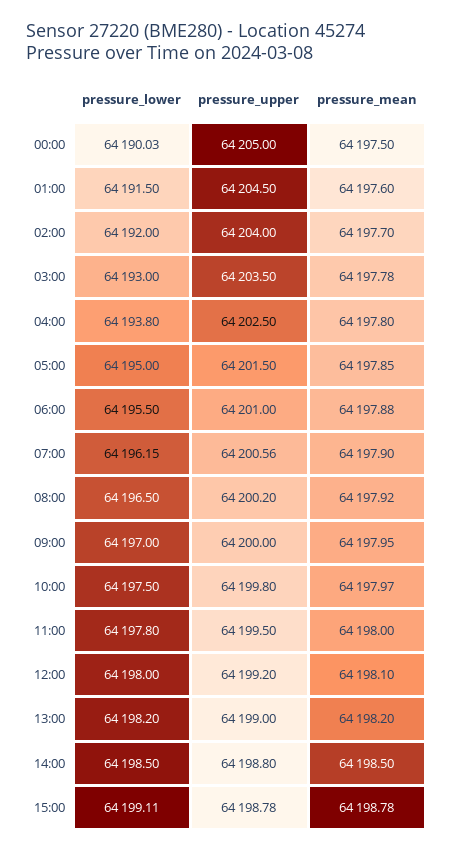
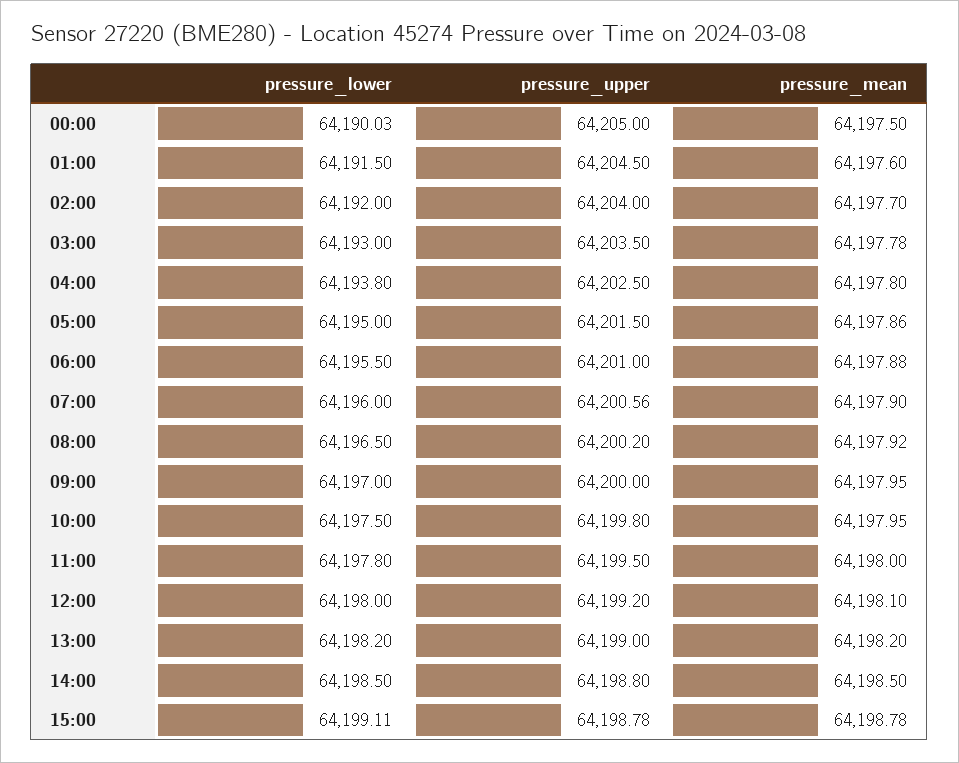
pressure_mean, 05:00: 64197.85 -> 64197.86
pressure_lower, 07:00: 64196.15 -> 64196
pressure_mean, 10:00: 64197.97 -> 64197.95

